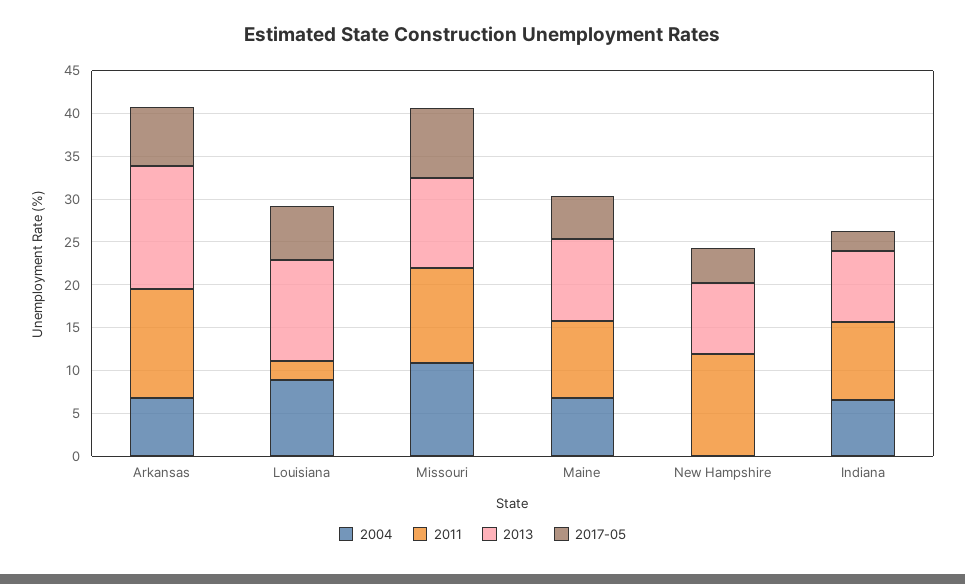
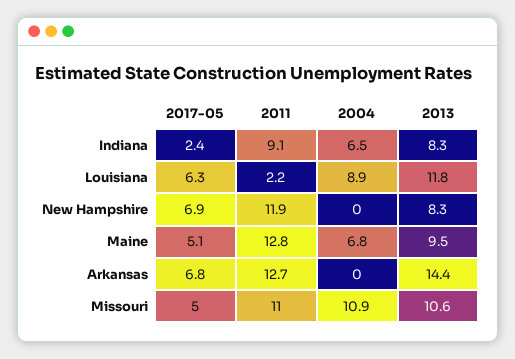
2004, Arkansas: 7 -> 0
2017-05, Missouri: 8 -> 5
2011, Maine: 9 -> 12.8
2017-05, New Hampshire: 4 -> 6.9

